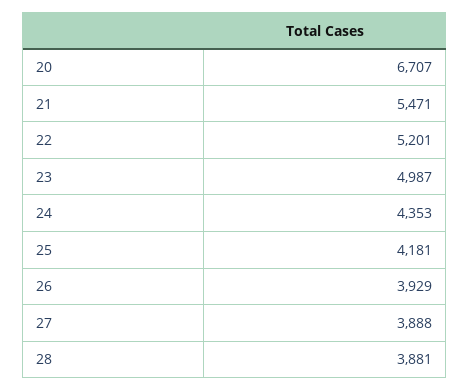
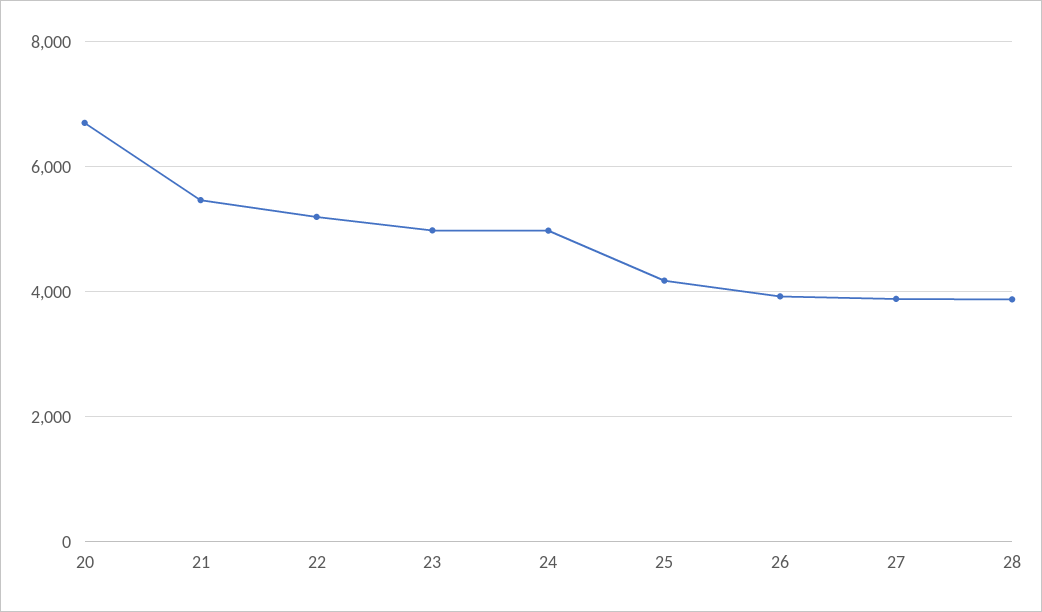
24: 4353 -> 5000

